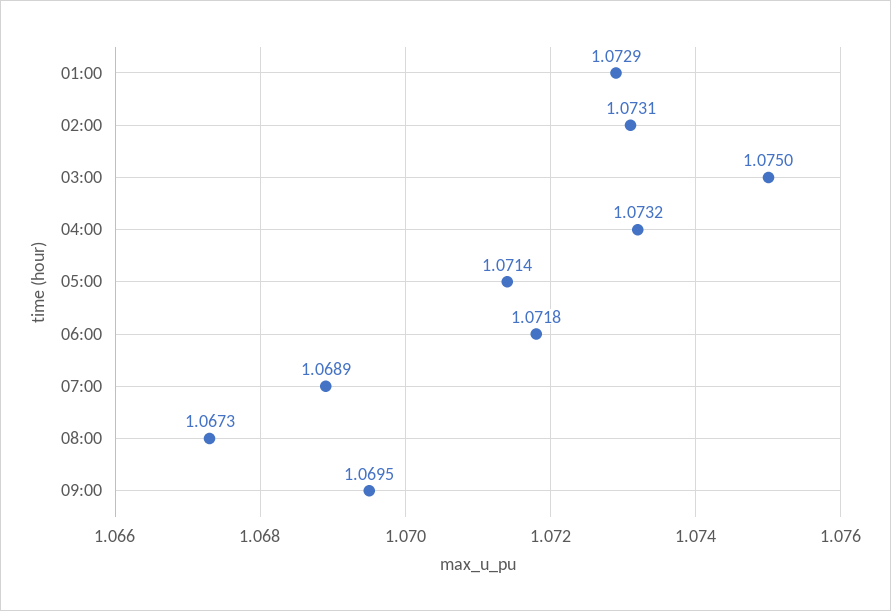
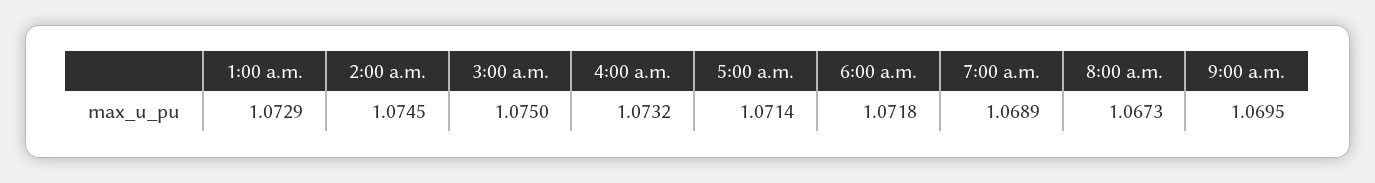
02:00: 1.0731 -> 1.0745

